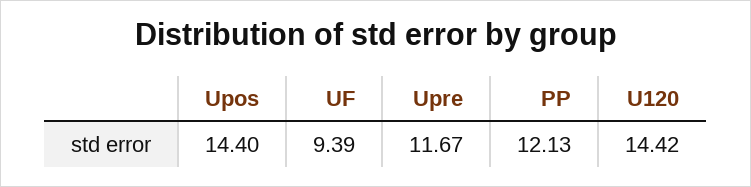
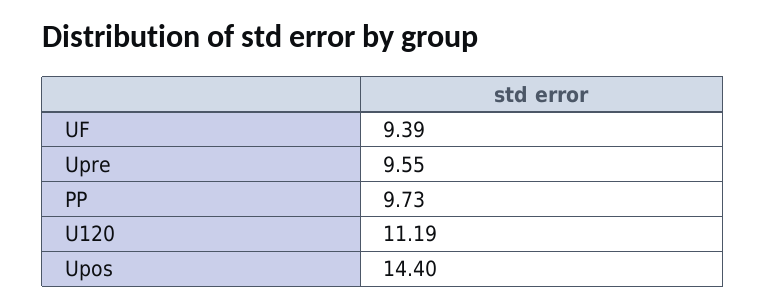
Upre: 11.67 -> 9.55
PP: 12.13 -> 9.73
U120: 14.42 -> 11.19

